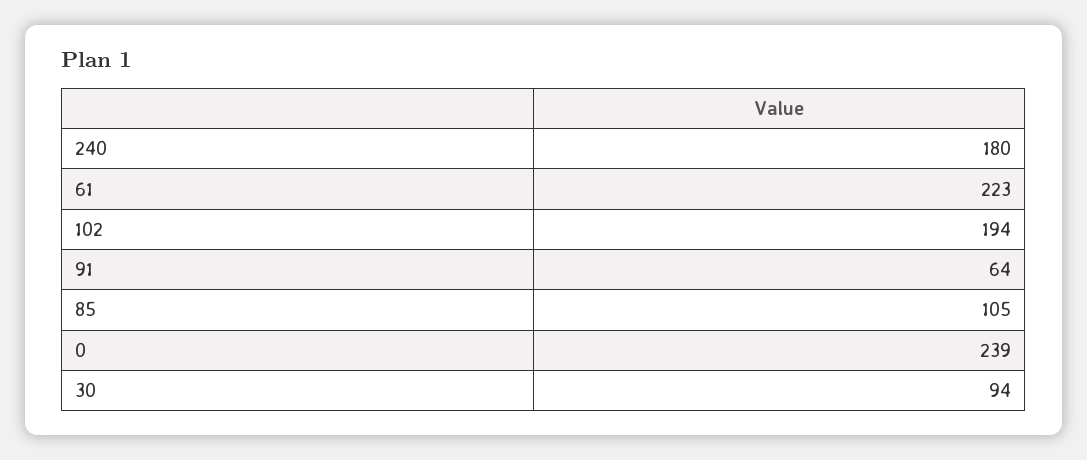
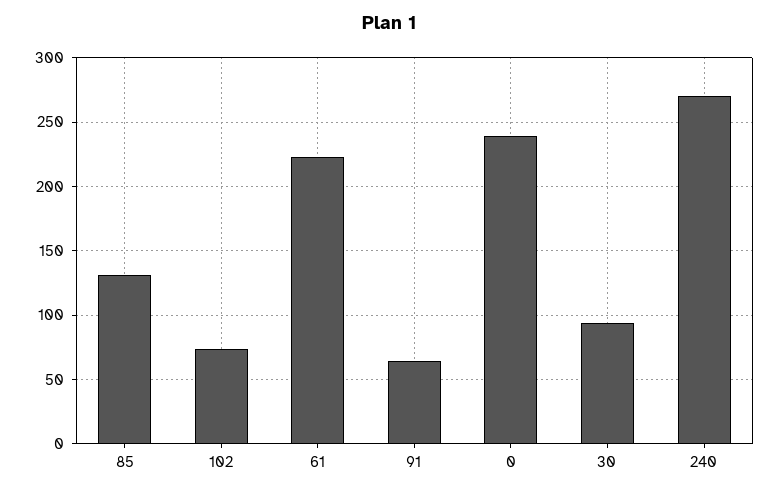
240: 180 -> 270
102: 194 -> 75
85: 105 -> 130

